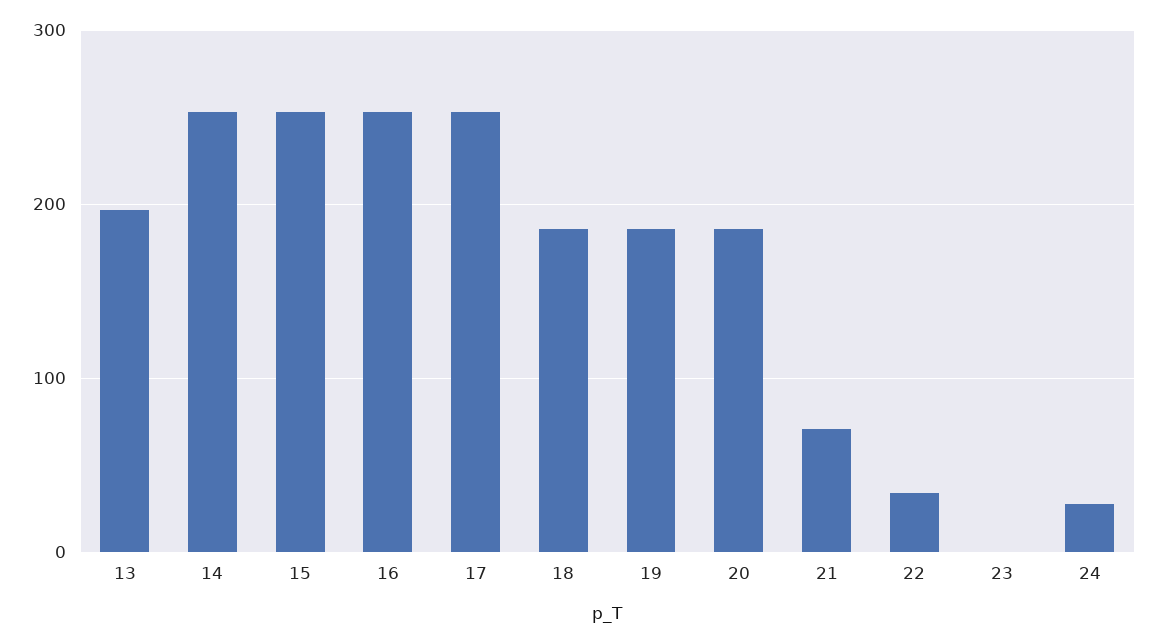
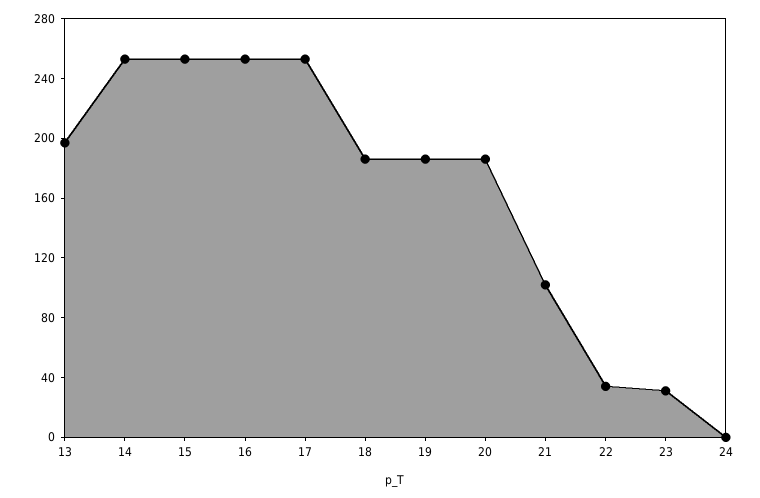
21: 70 -> 100
23: 0 -> 30
24: 30 -> 0

